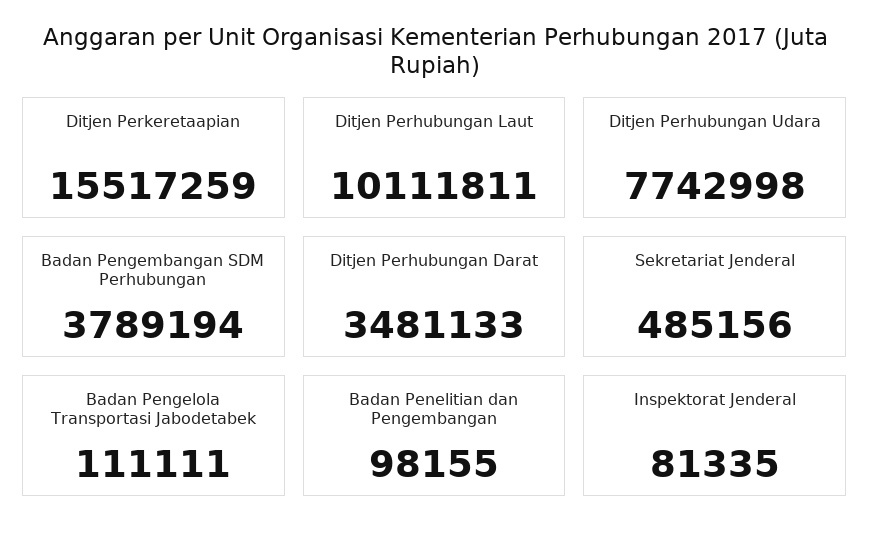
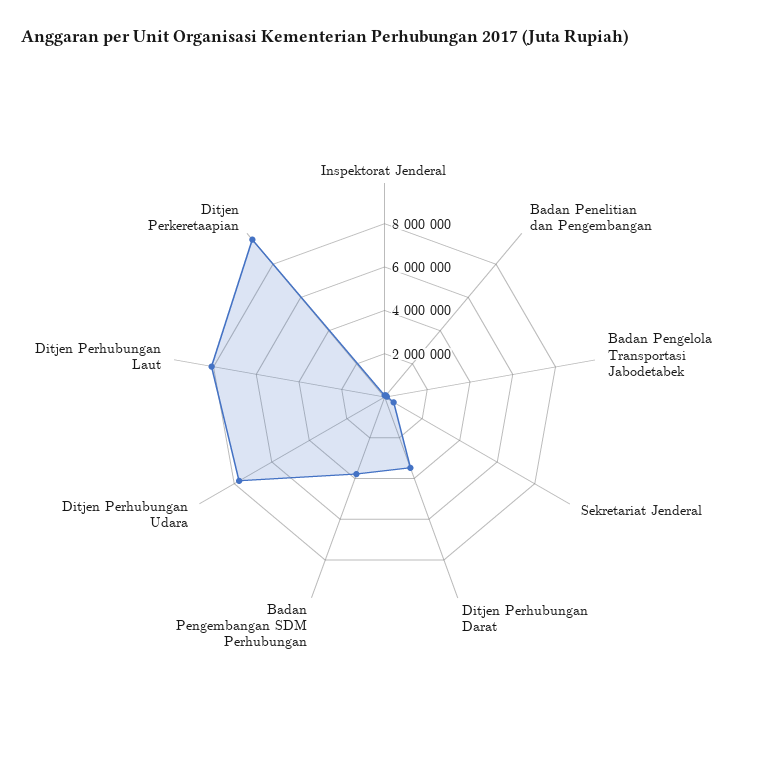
Ditjen Perkeretaapian: 15517259 -> 9500000
Ditjen Perhubungan Laut: 10111811 -> 8000000

